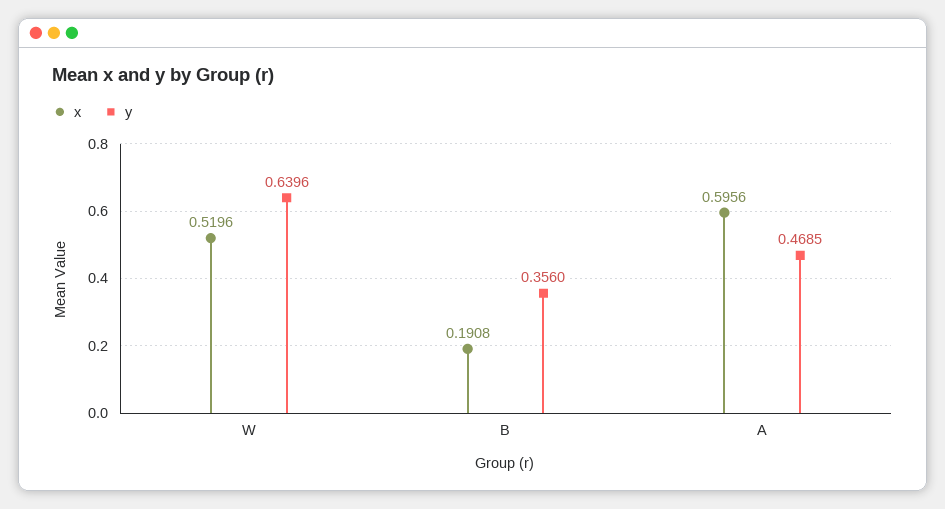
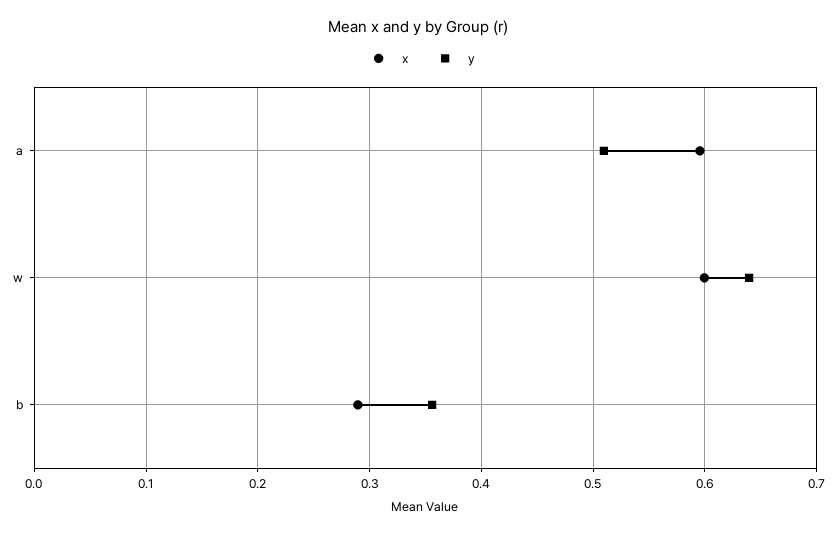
x, W: 0.5196 -> 0.6
x, B: 0.1908 -> 0.29
y, A: 0.4685 -> 0.51

